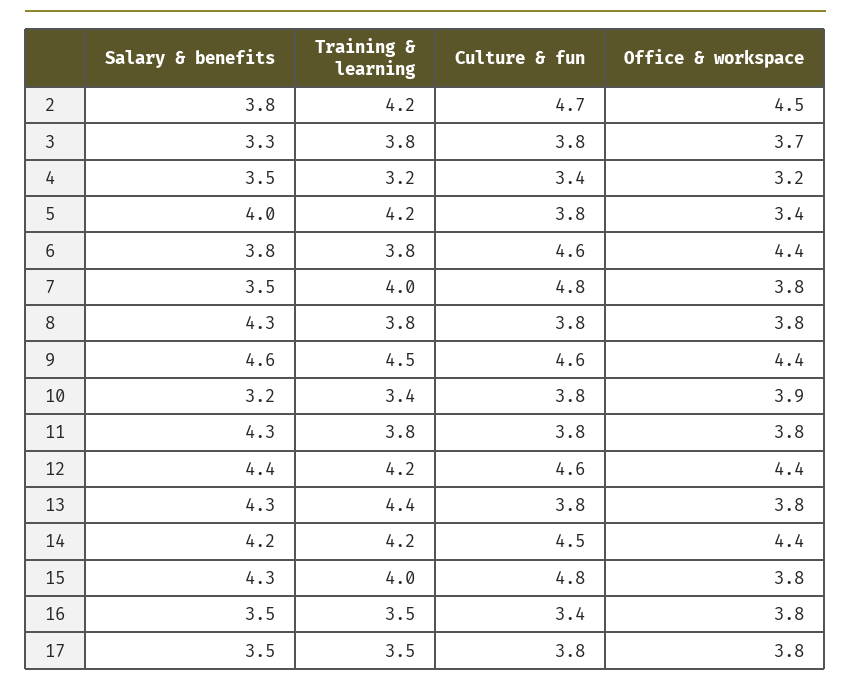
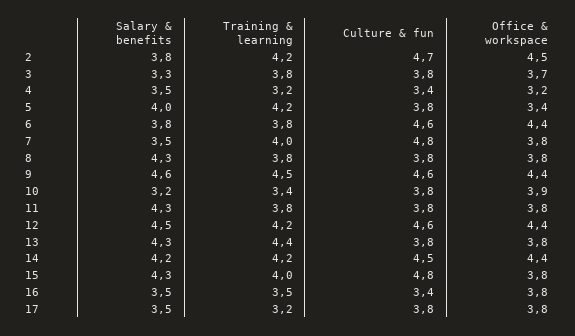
Salary & benefits, 12: 4.4 -> 4.5
Training & learning, 17: 3.5 -> 3.2

